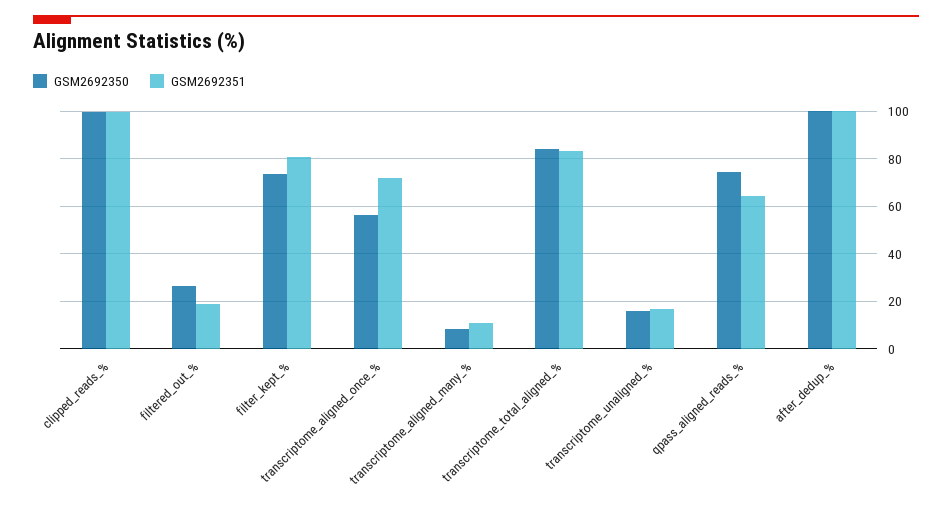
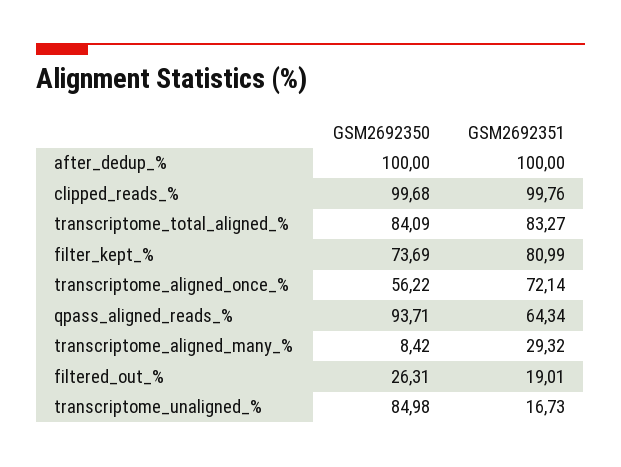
GSM2692351, transcriptome_aligned_many_%: 10 -> 29.32
GSM2692350, transcriptome_unaligned_%: 15 -> 84.98
GSM2692350, qpass_aligned_reads_%: 75 -> 93.71

